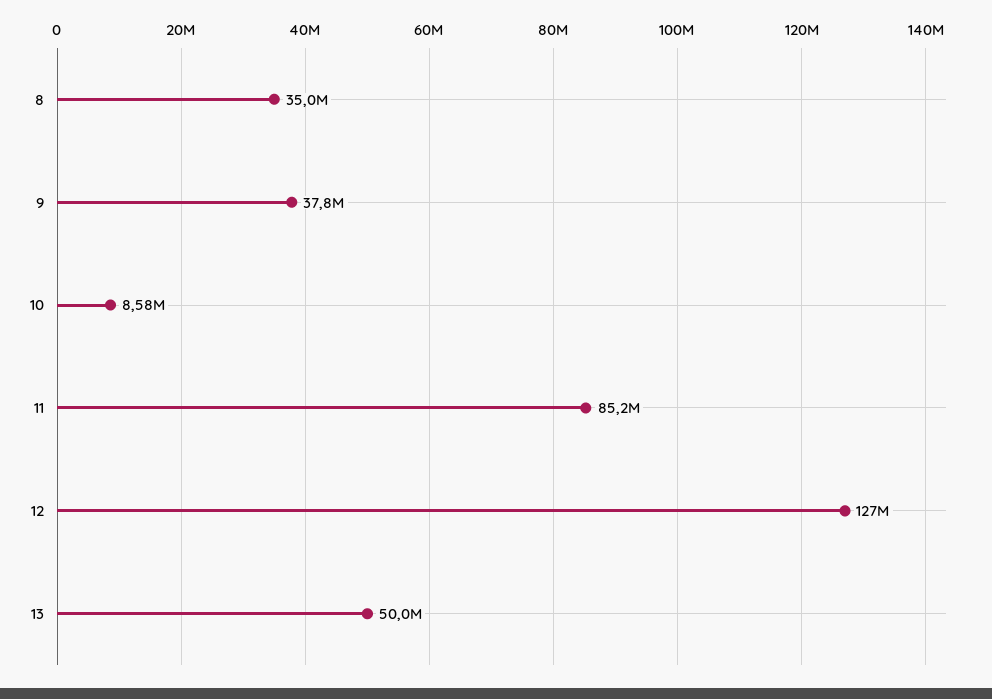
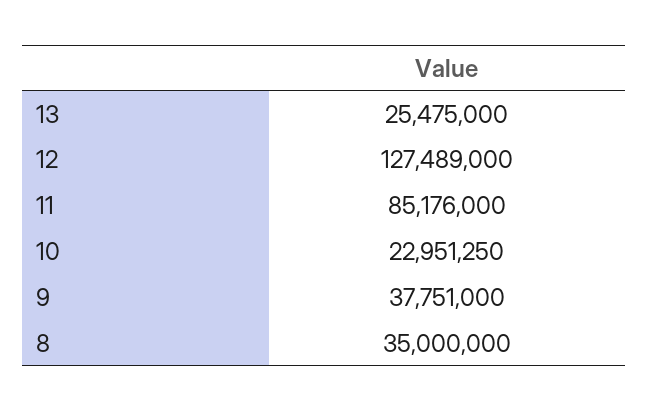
10: 8580000 -> 22951250
13: 50000000 -> 25475000

